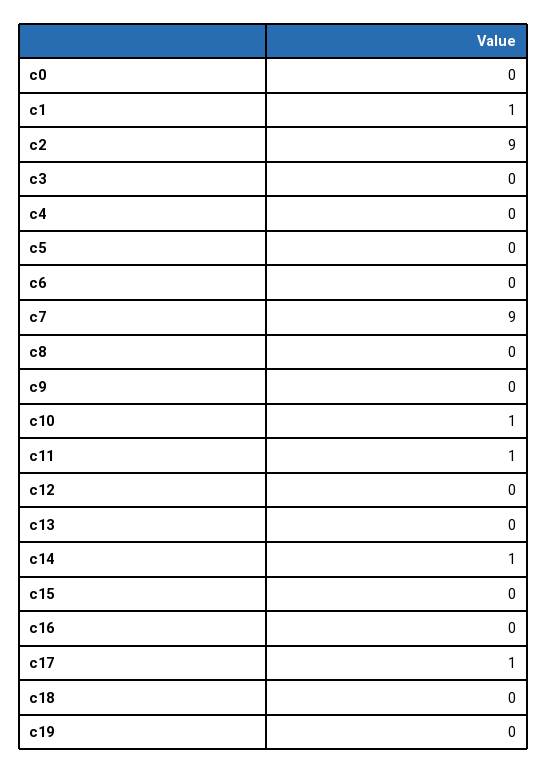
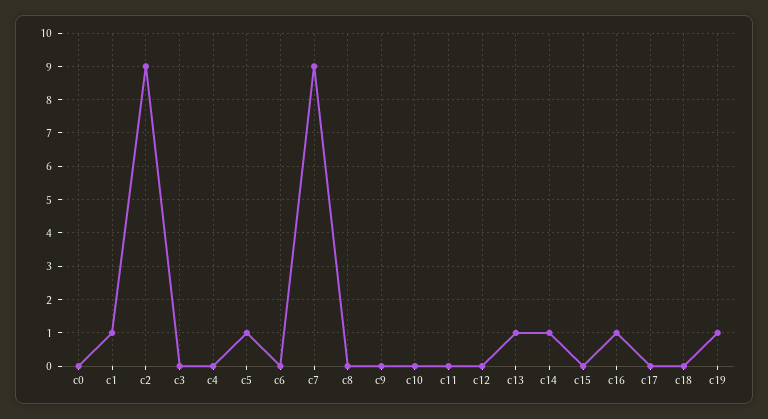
c5: 0 -> 1
c10: 1 -> 0
c11: 1 -> 0
c13: 0 -> 1
c16: 0 -> 1
c17: 1 -> 0
c19: 0 -> 1

